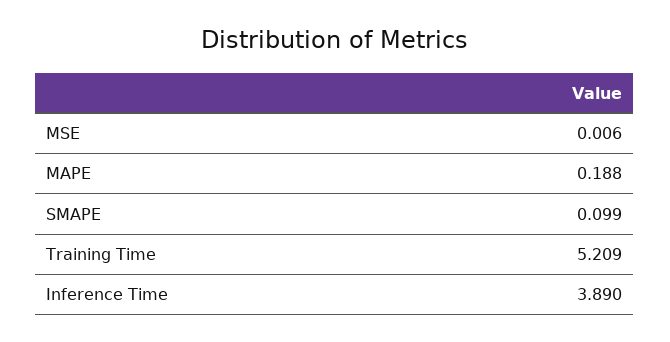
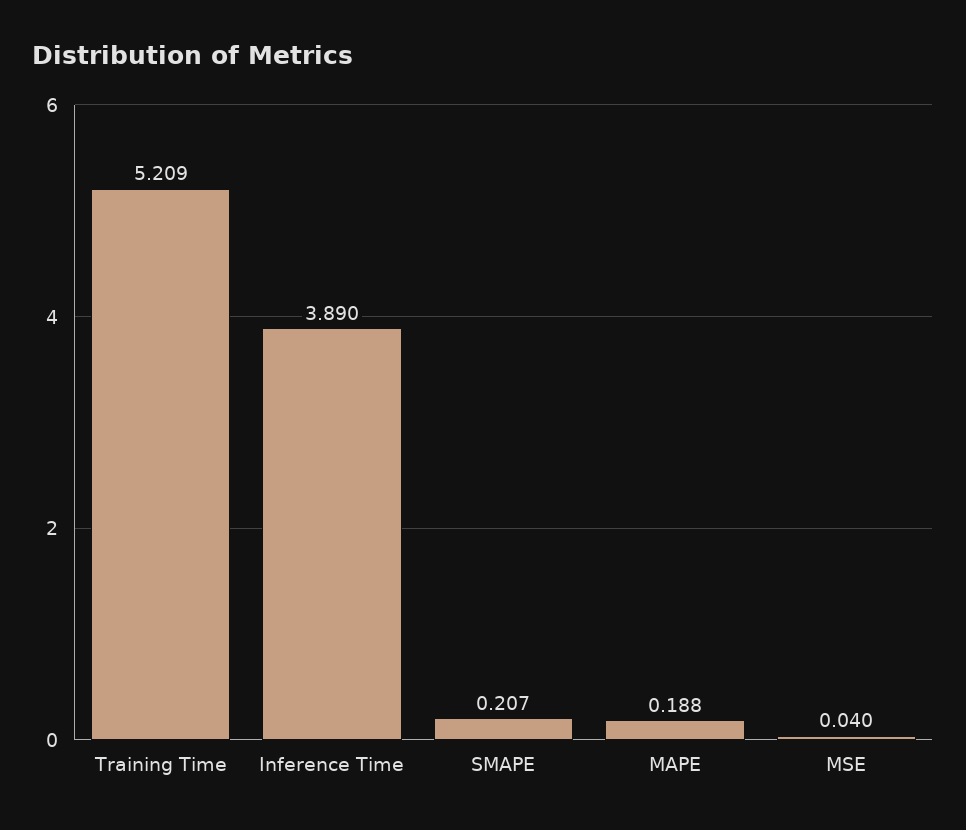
MSE: 0.006 -> 0.04
SMAPE: 0.099 -> 0.207

